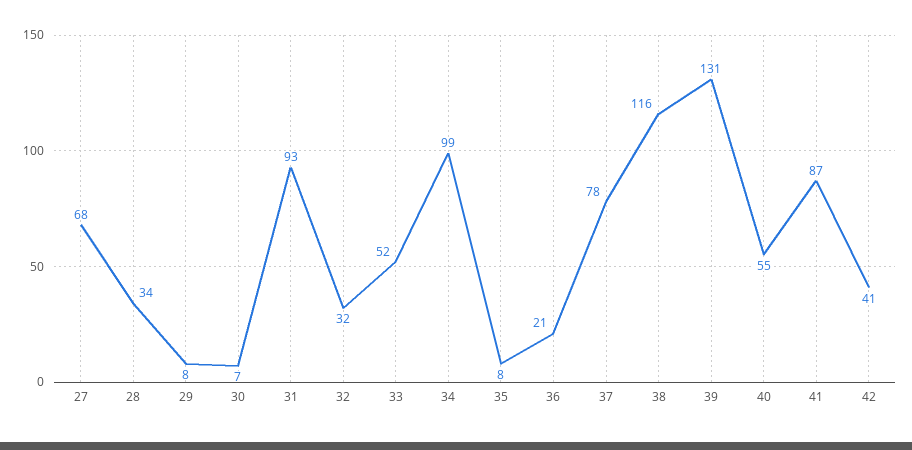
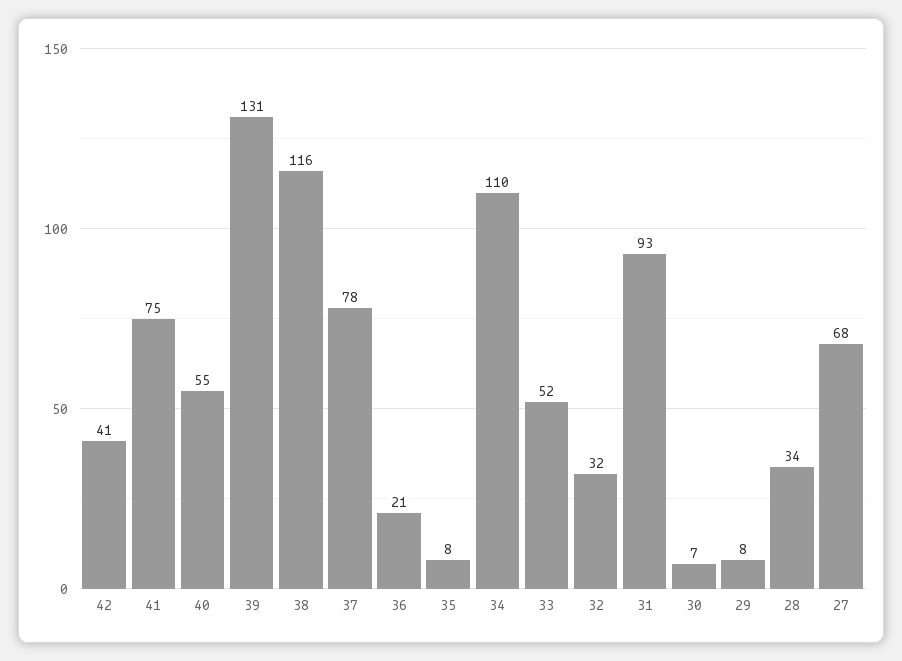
34: 99 -> 110
41: 87 -> 75

